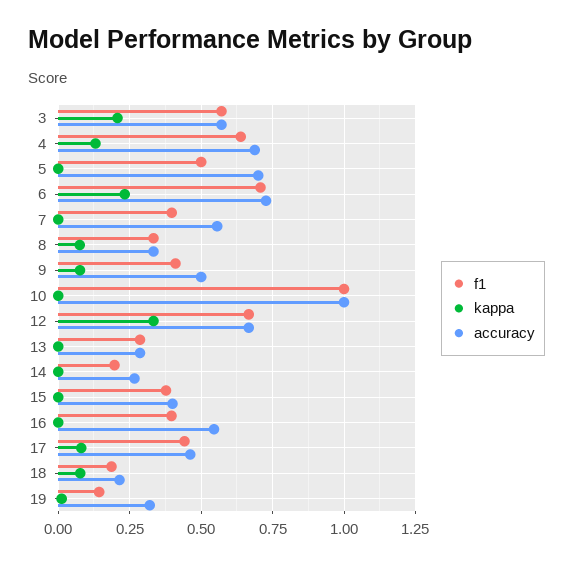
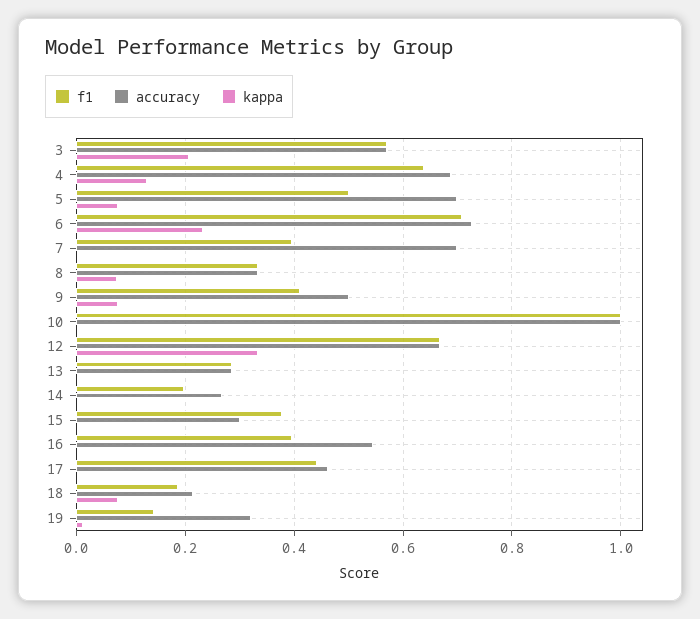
kappa, 5: 0 -> 0.08
accuracy, 7: 0.55 -> 0.7
accuracy, 15: 0.4 -> 0.3
kappa, 17: 0.075 -> 0

